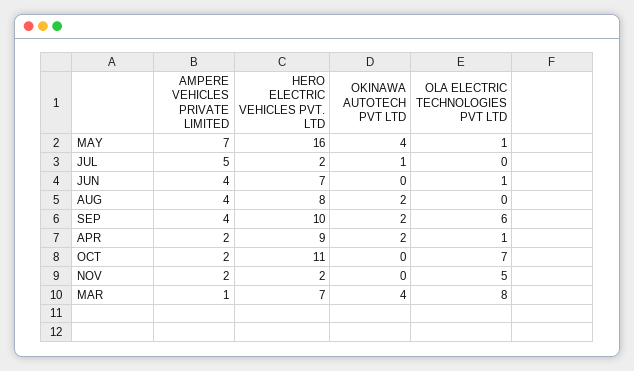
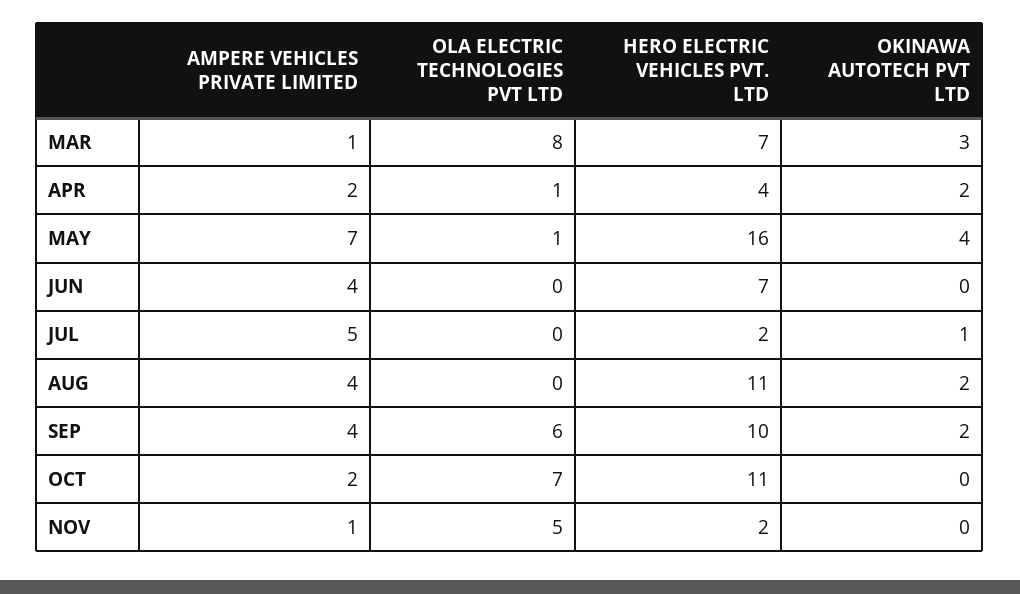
OLA ELECTRIC TECHNOLOGIES PVT LTD, JUN: 1 -> 0
HERO ELECTRIC VEHICLES PVT. LTD, AUG: 8 -> 11
HERO ELECTRIC VEHICLES PVT. LTD, APR: 9 -> 4
AMPERE VEHICLES PRIVATE LIMITED, NOV: 2 -> 1
OKINAWA AUTOTECH PVT LTD, MAR: 4 -> 3

